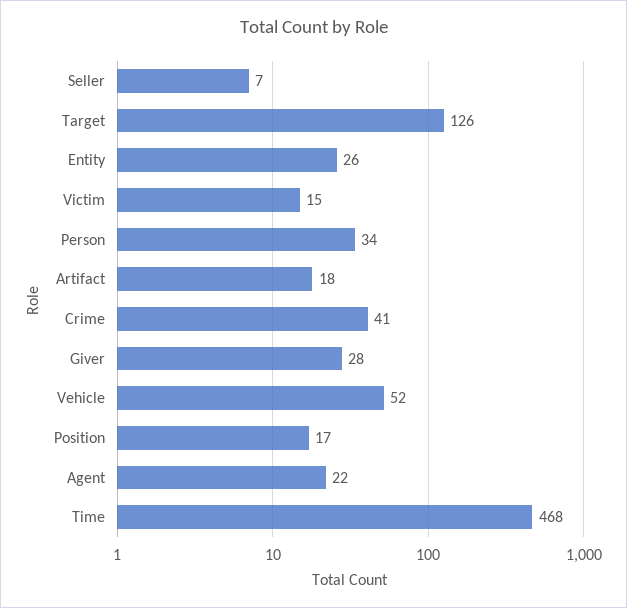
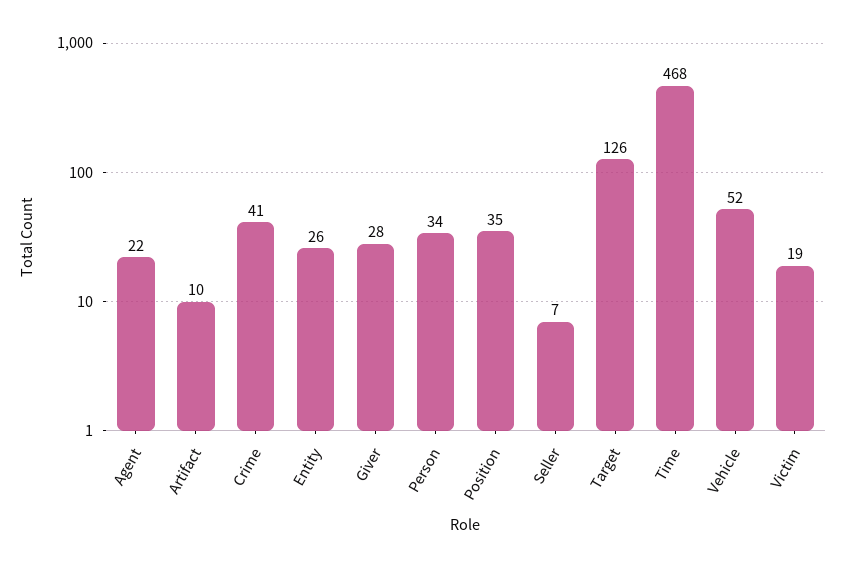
Victim: 15 -> 19
Artifact: 18 -> 10
Position: 17 -> 35

